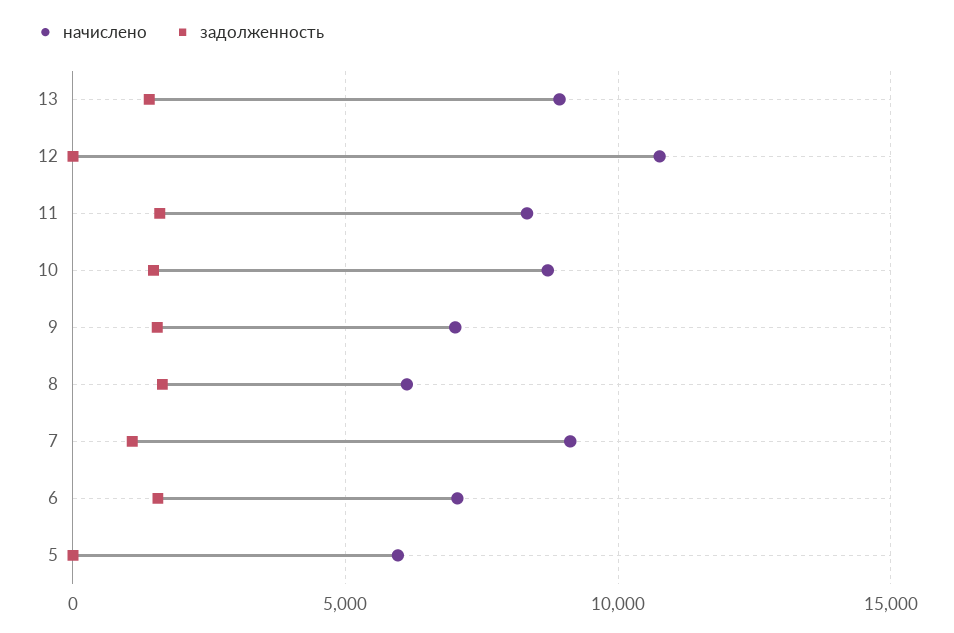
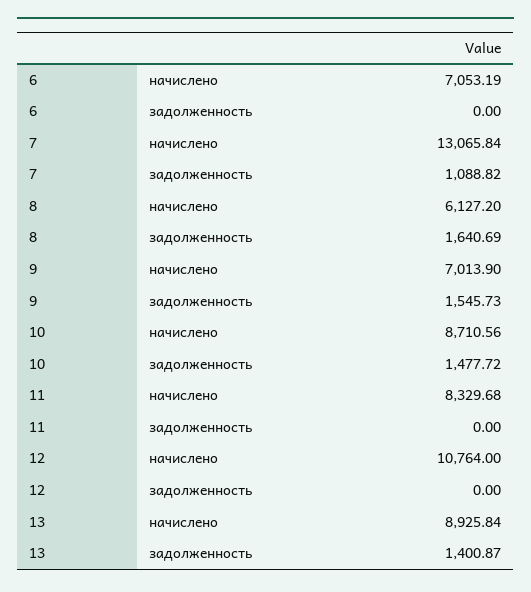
задолженность, 11: 1500 -> 0
начислено, 7: 9000 -> 13065.84
задолженность, 6: 1500 -> 0
начислено, 5: 6000 -> none
задолженность, 5: 0 -> none

